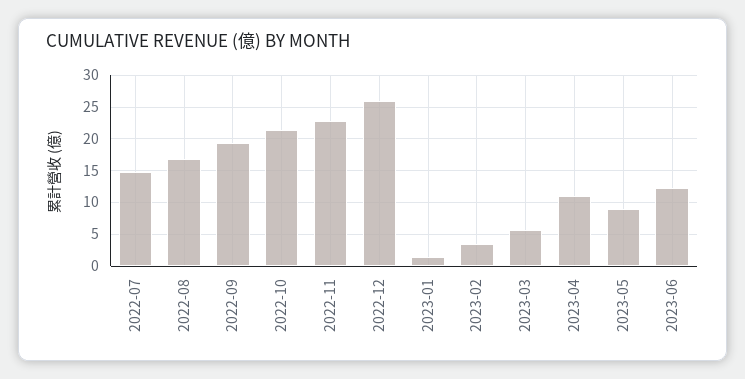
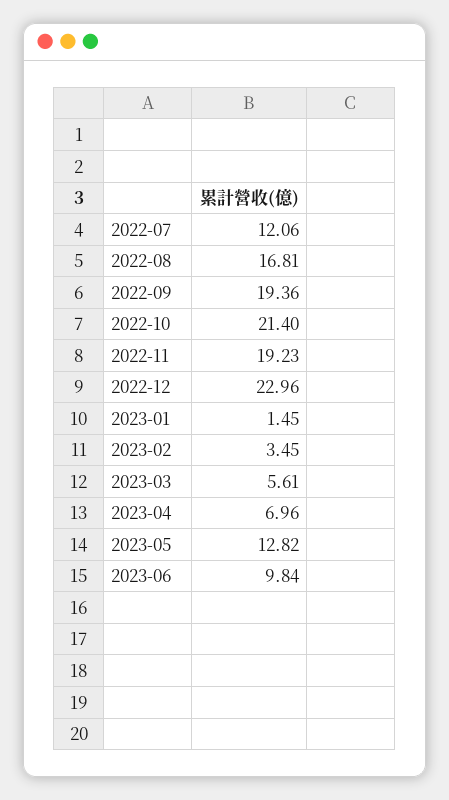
2022-07: 15 -> 12.06
2022-11: 23 -> 19.23
2022-12: 26 -> 22.96
2023-04: 11 -> 6.96
2023-05: 9 -> 12.82
2023-06: 12 -> 9.84

